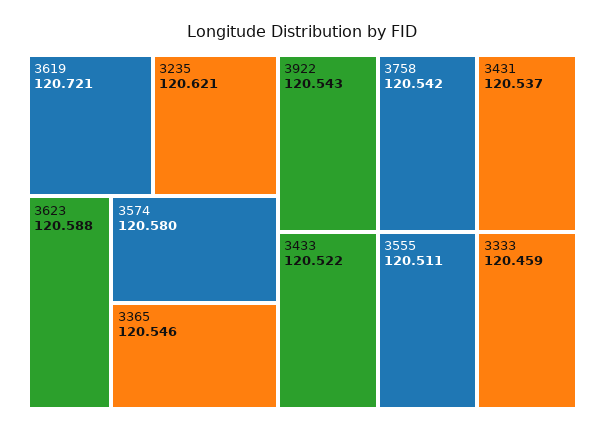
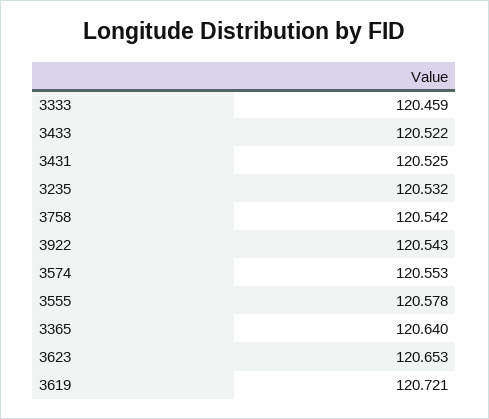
3235: 120.621 -> 120.532
3623: 120.588 -> 120.653
3574: 120.58 -> 120.553
3365: 120.546 -> 120.64
3431: 120.537 -> 120.525
3555: 120.511 -> 120.578

